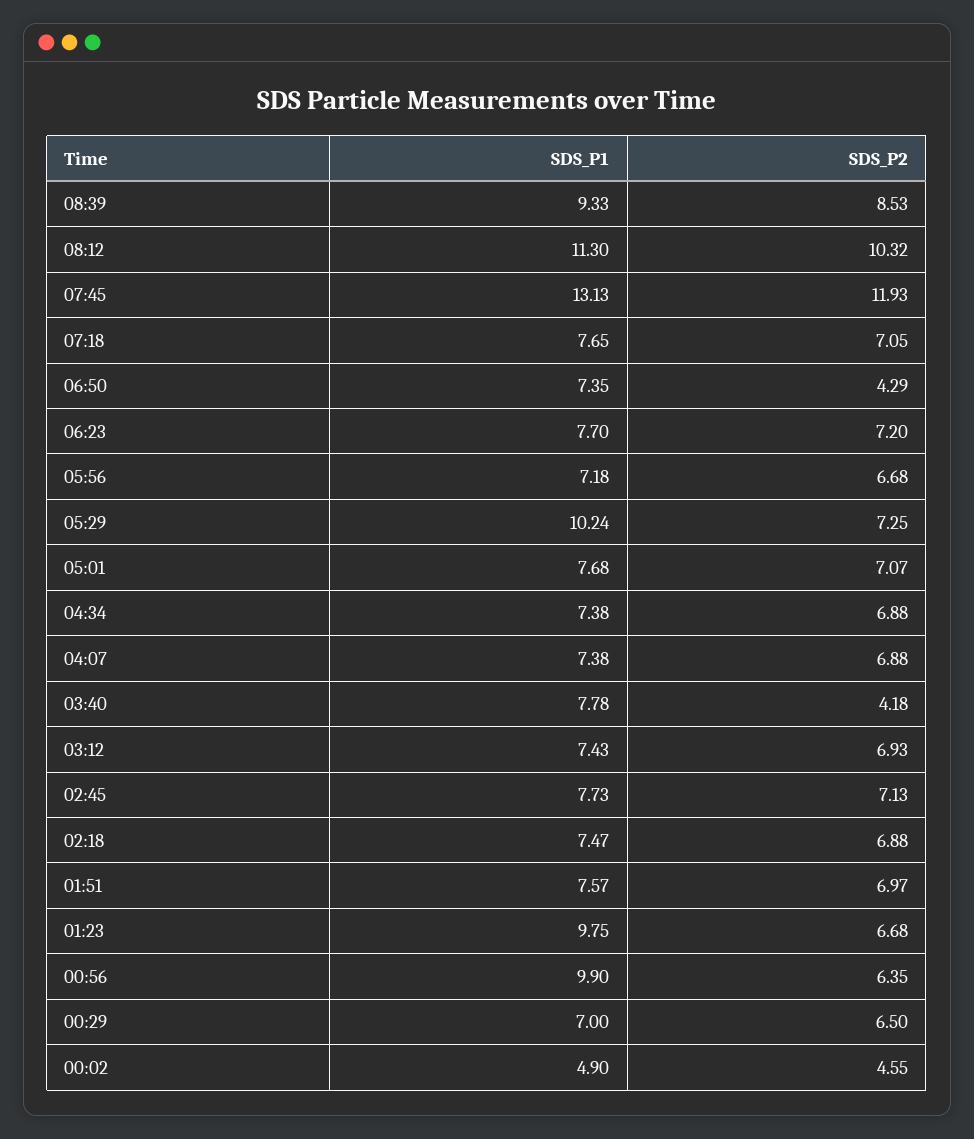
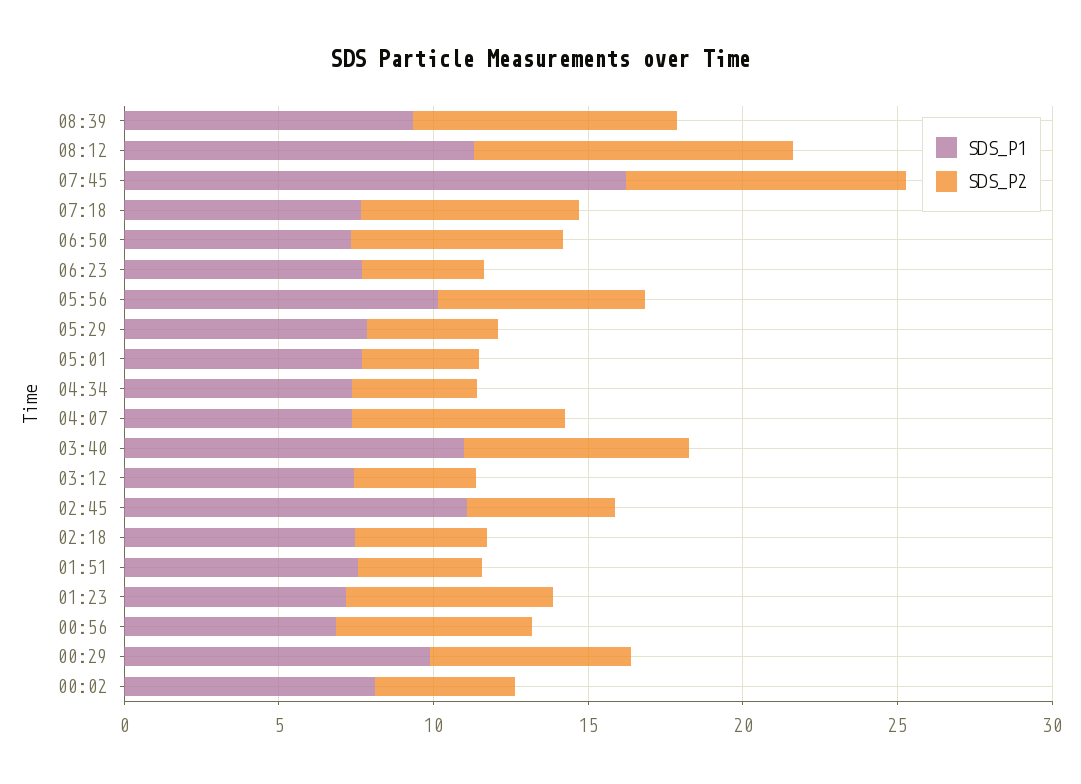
SDS_P1, 07:45: 13.13 -> 16
SDS_P2, 07:45: 11.93 -> 9
SDS_P2, 06:50: 4.29 -> 7
SDS_P2, 06:23: 7.2 -> 4
SDS_P1, 05:56: 7.18 -> 10
SDS_P1, 05:29: 10.24 -> 8
SDS_P2, 05:29: 7.25 -> 4
SDS_P2, 05:01: 7.07 -> 4
SDS_P2, 04:34: 6.88 -> 4
SDS_P1, 03:40: 7.78 -> 11
SDS_P2, 03:40: 4.18 -> 7
SDS_P2, 03:12: 6.93 -> 4
SDS_P1, 02:45: 7.73 -> 11
SDS_P2, 02:45: 7.13 -> 5
SDS_P2, 02:18: 6.88 -> 4
SDS_P2, 01:51: 6.97 -> 4
SDS_P1, 01:23: 9.75 -> 7
SDS_P1, 00:56: 9.9 -> 7
SDS_P1, 00:29: 7 -> 10
SDS_P1, 00:02: 4.9 -> 8

